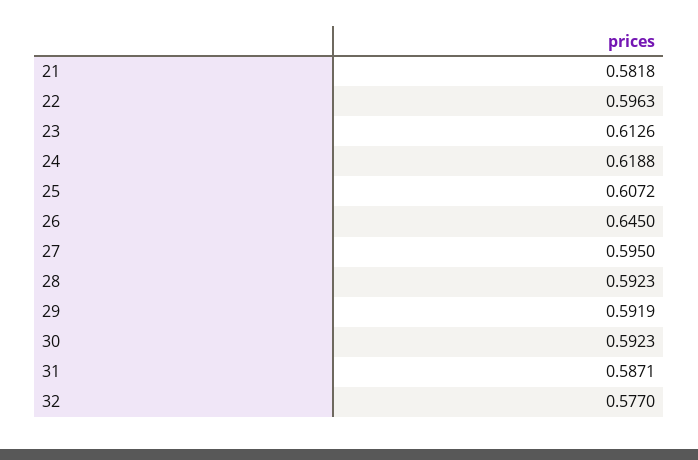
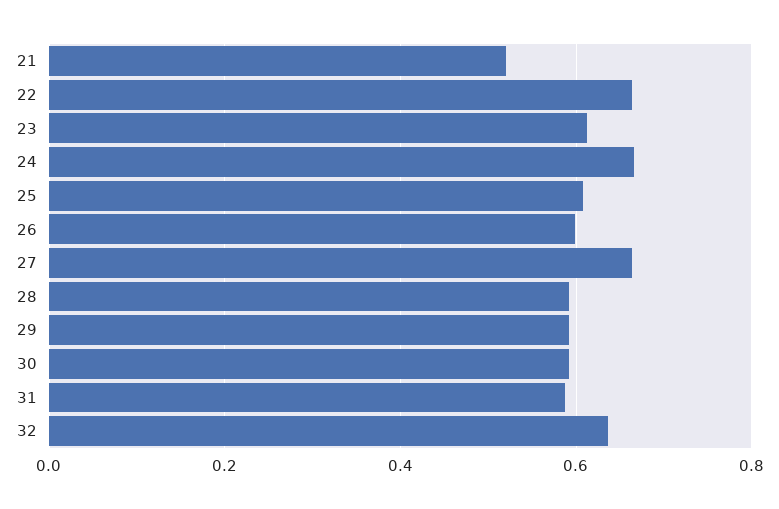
21: 0.5818 -> 0.52
22: 0.5963 -> 0.66
24: 0.6188 -> 0.66
26: 0.645 -> 0.6
27: 0.595 -> 0.66
32: 0.577 -> 0.64

